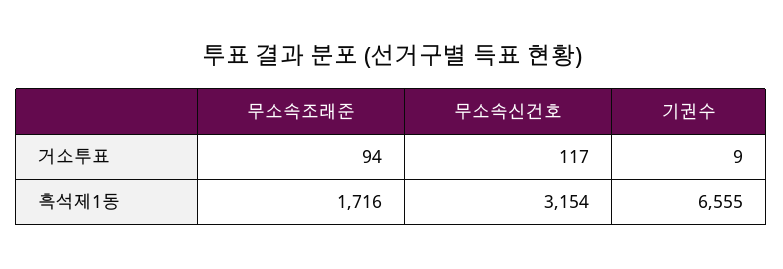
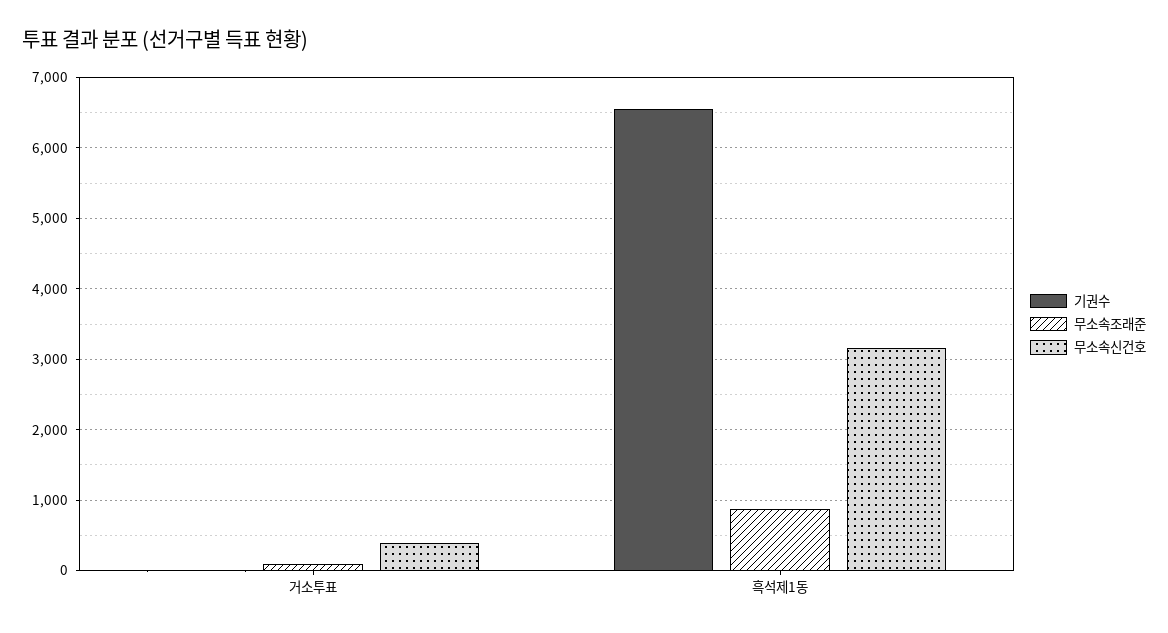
무소속신건호, 거소투표: 117 -> 400
무소속조래준, 흑석제1동: 1716 -> 900

